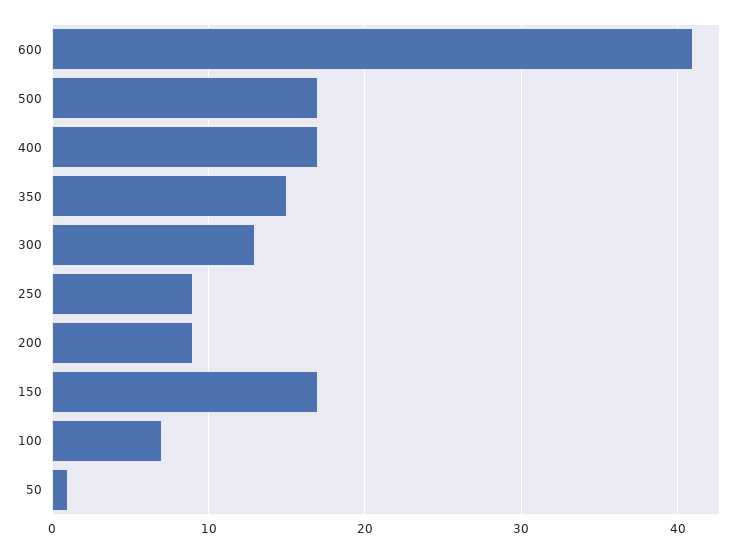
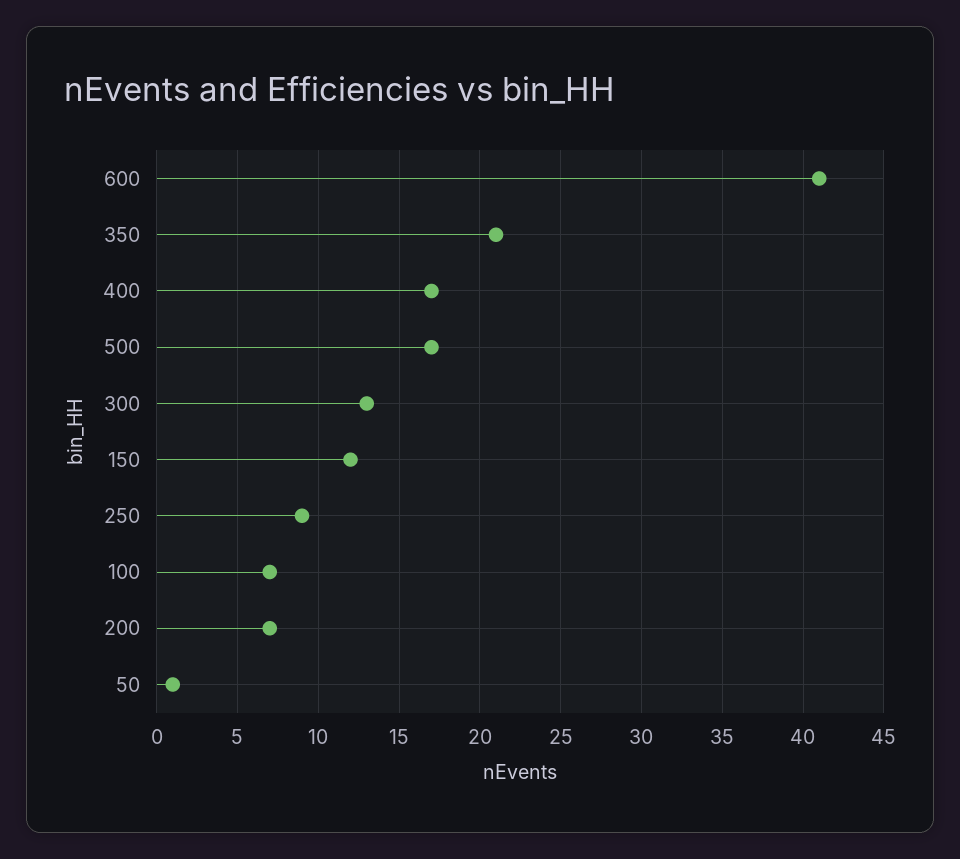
350: 15 -> 21
200: 9 -> 7
150: 17 -> 12

